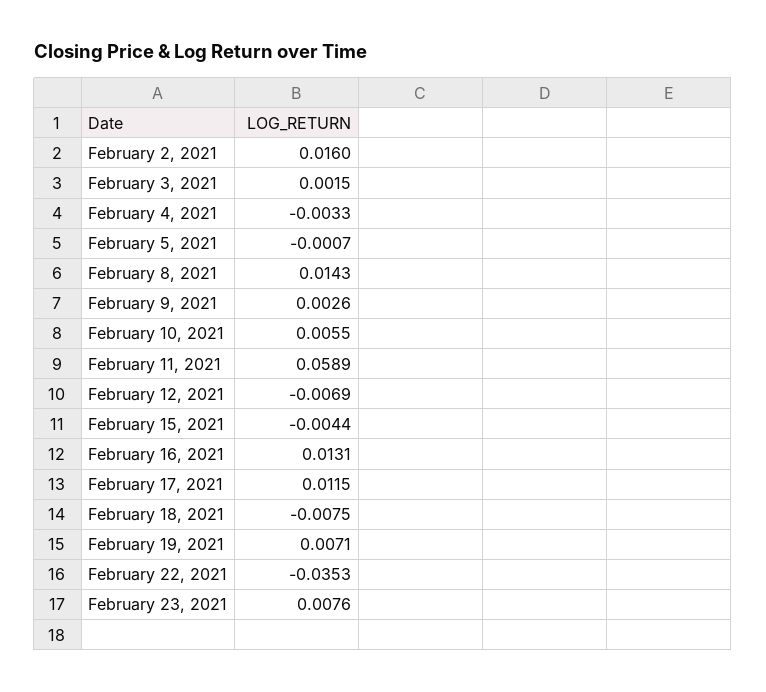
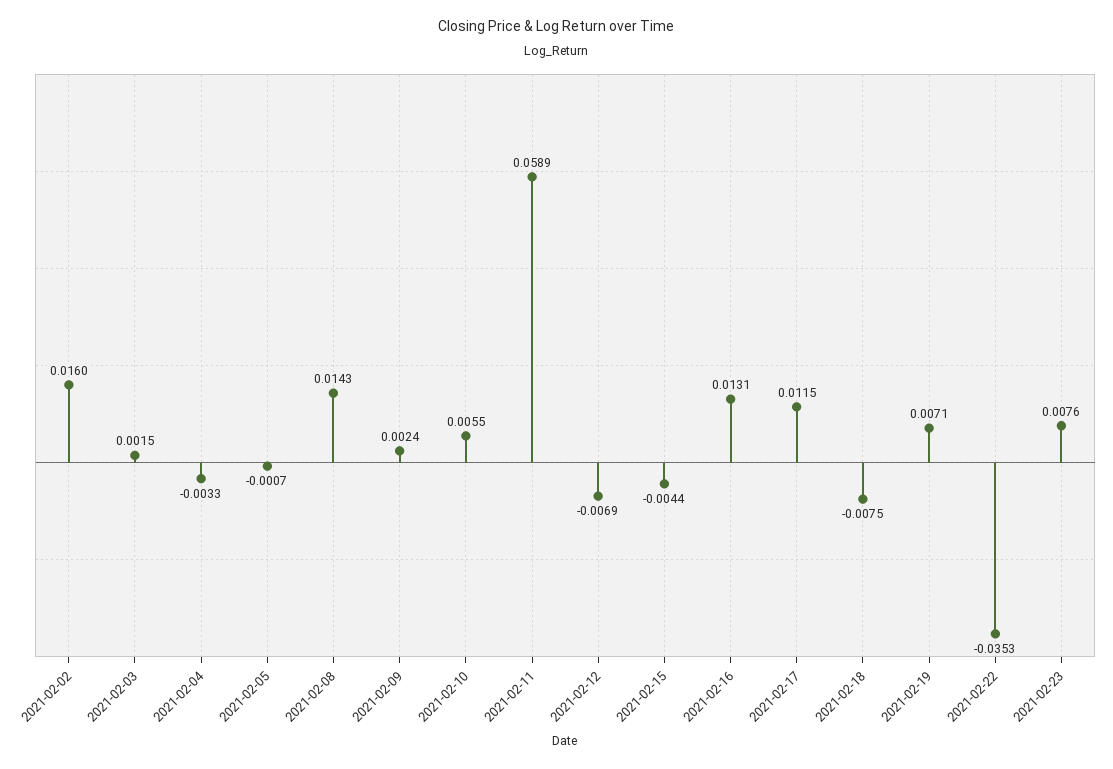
February 9, 2021: 0.0026 -> 0.0024

